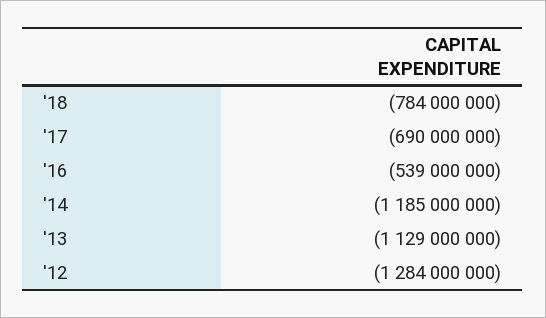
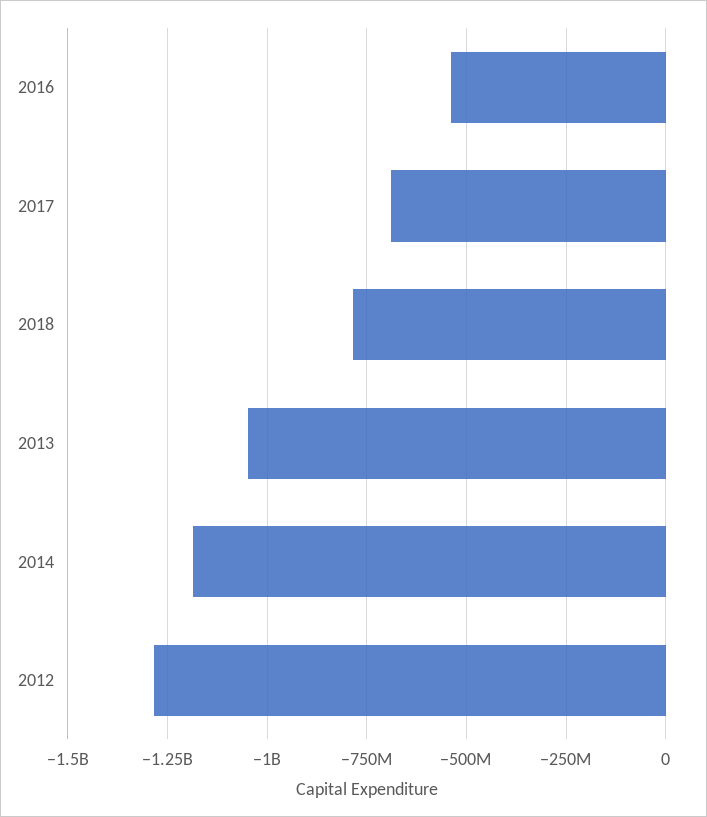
'13: -1129000000 -> -1050000000

